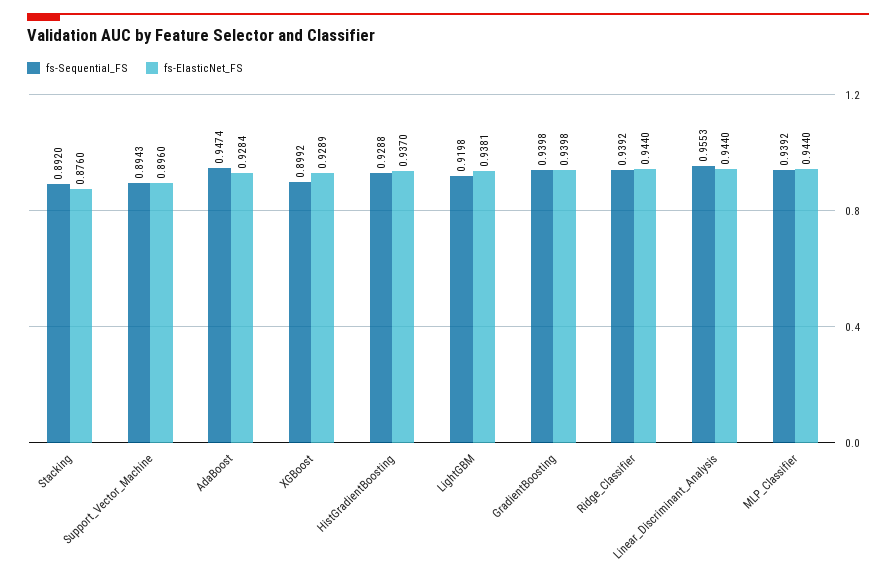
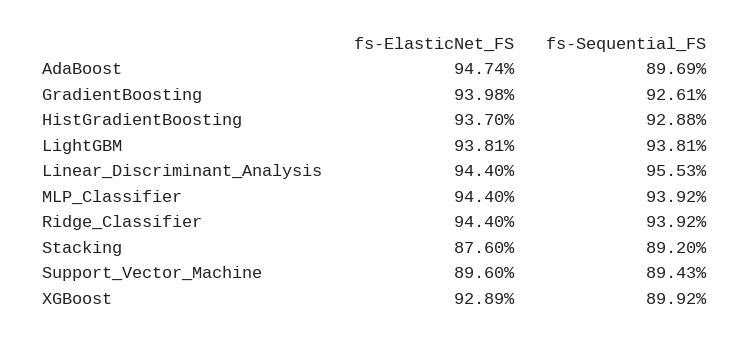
fs-Sequential_FS, AdaBoost: 0.9474 -> 0.8969
fs-ElasticNet_FS, AdaBoost: 0.9284 -> 0.9474
fs-Sequential_FS, LightGBM: 0.9198 -> 0.9381
fs-Sequential_FS, GradientBoosting: 0.9398 -> 0.9261

